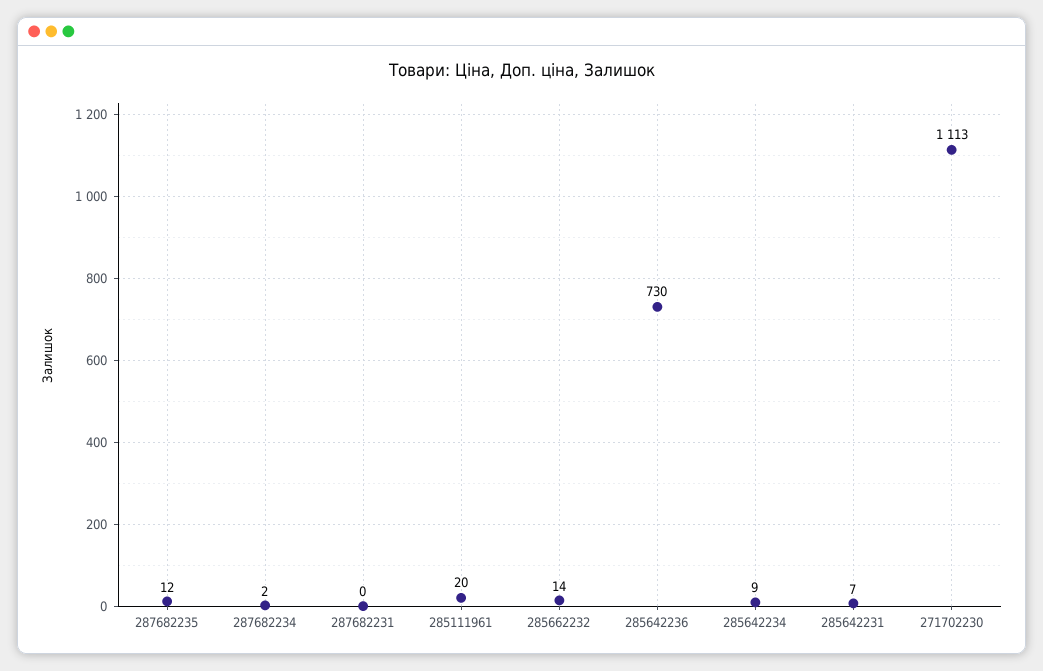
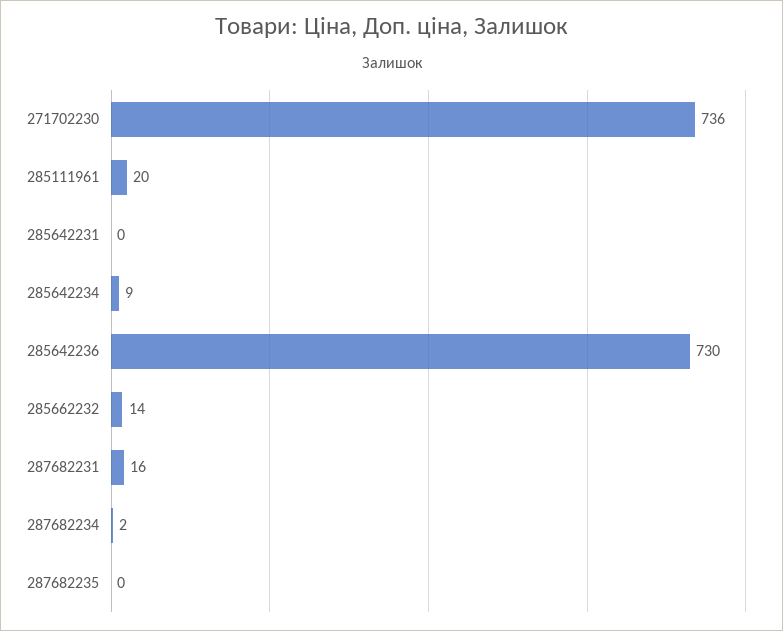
287682235: 12 -> 0
287682231: 0 -> 16
285642231: 7 -> 0
271702230: 1113 -> 736

